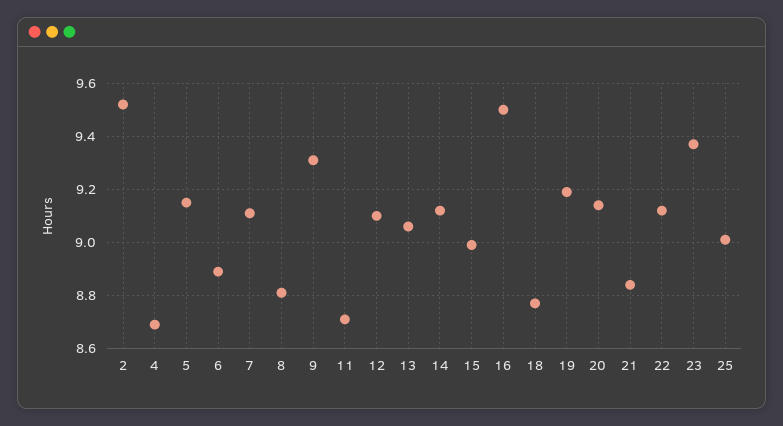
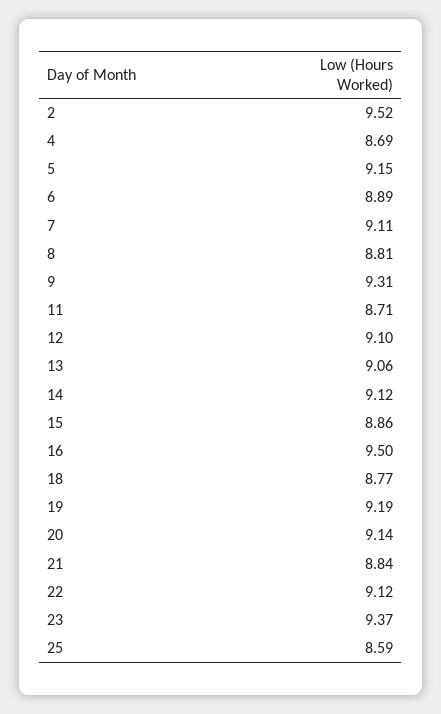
15: 9 -> 8.86
25: 9 -> 8.59

